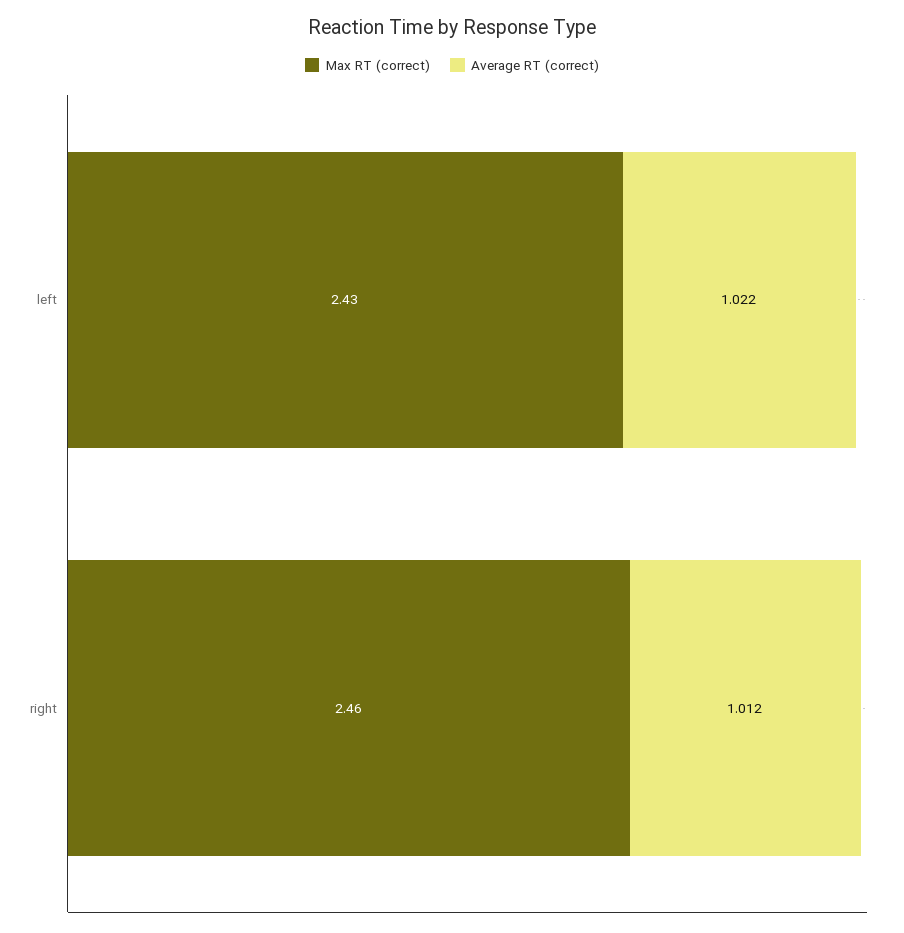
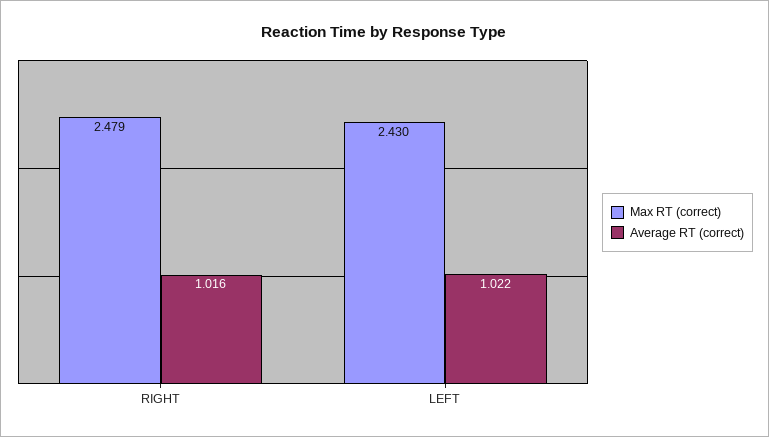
Max RT (correct), right: 2.46 -> 2.479
Average RT (correct), right: 1.012 -> 1.016

